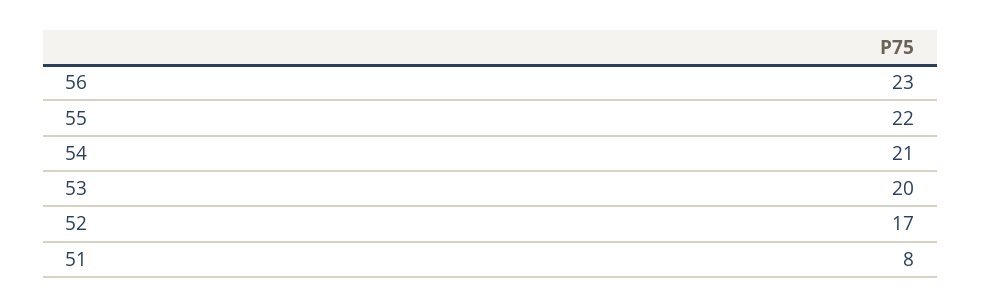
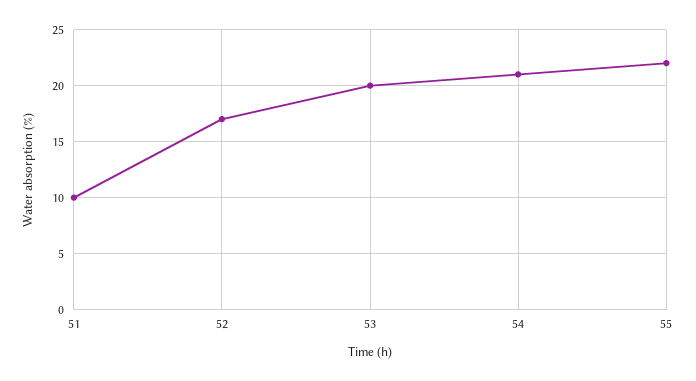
56: 23 -> none
51: 8 -> 10

